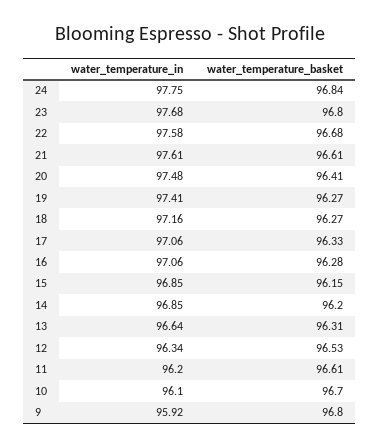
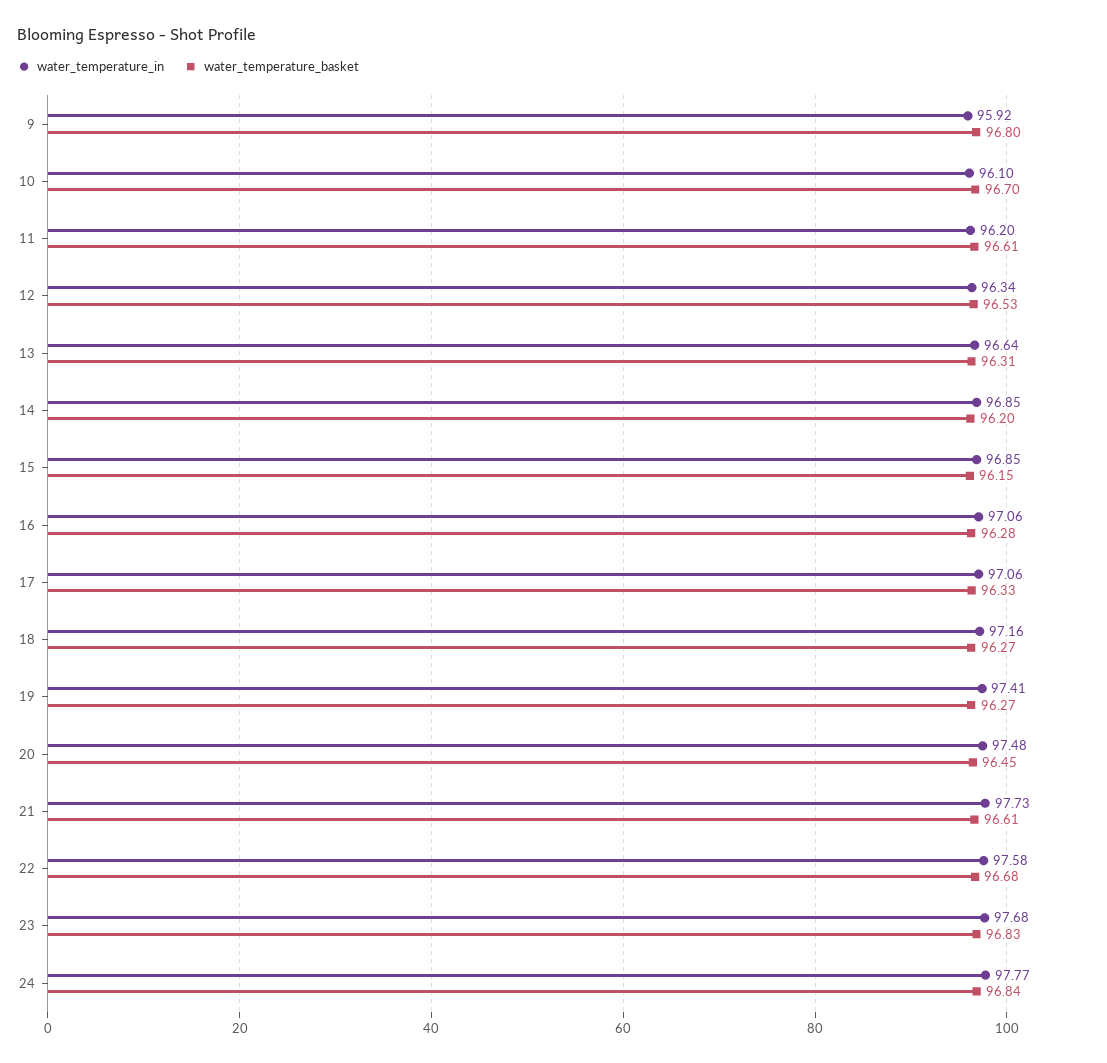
water_temperature_in, 24: 97.75 -> 97.77
water_temperature_basket, 23: 96.8 -> 96.83
water_temperature_in, 21: 97.61 -> 97.73
water_temperature_basket, 20: 96.41 -> 96.45

